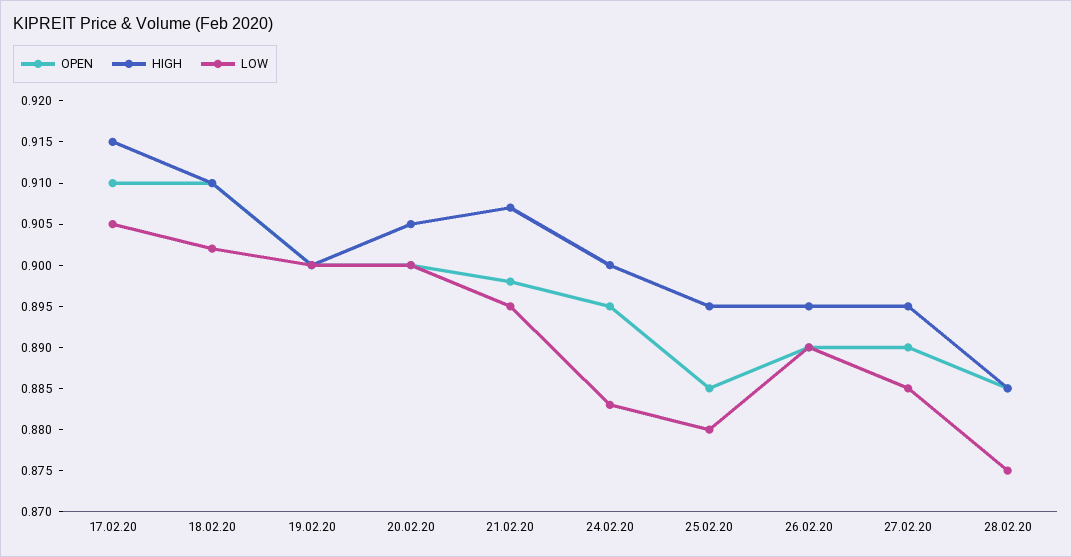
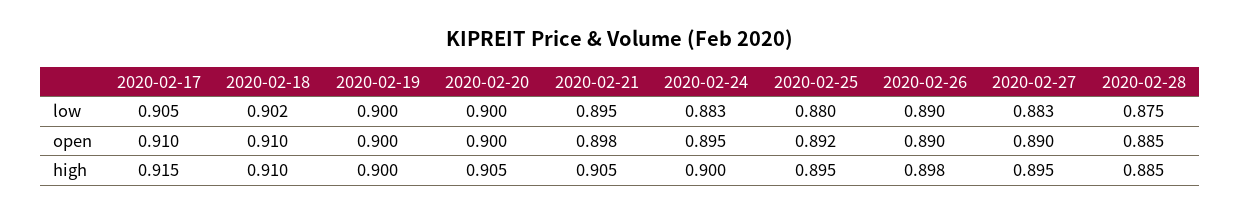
HIGH, 21.02.20: 0.907 -> 0.905
OPEN, 25.02.20: 0.885 -> 0.892
HIGH, 26.02.20: 0.895 -> 0.898
LOW, 27.02.20: 0.885 -> 0.883

